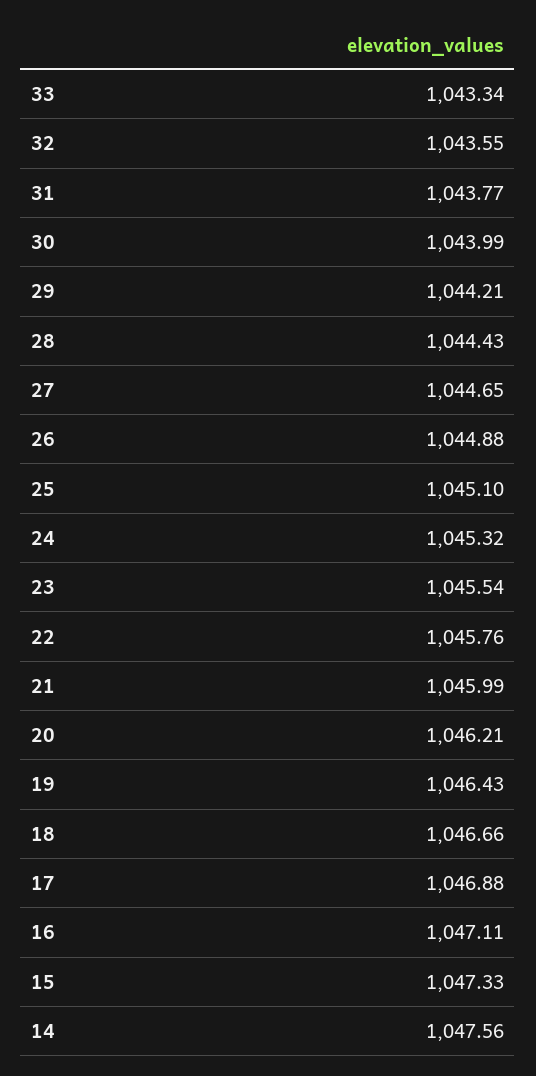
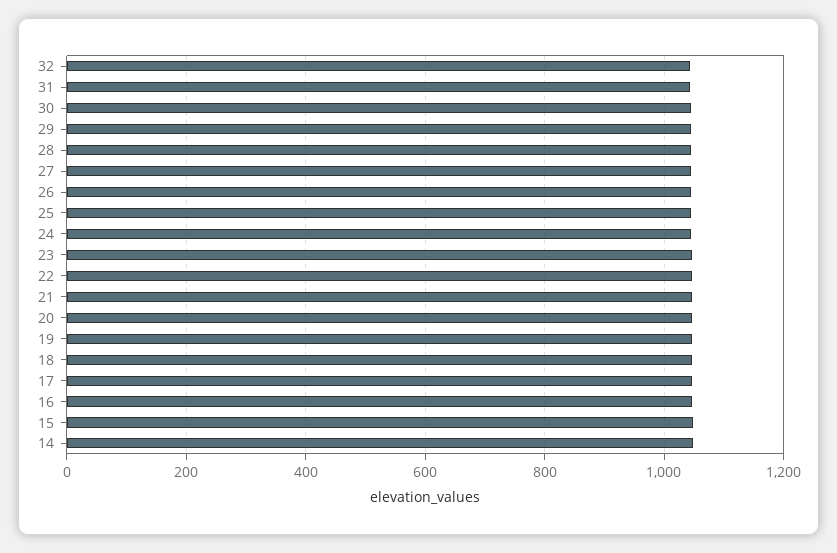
33: 1043.34 -> none

